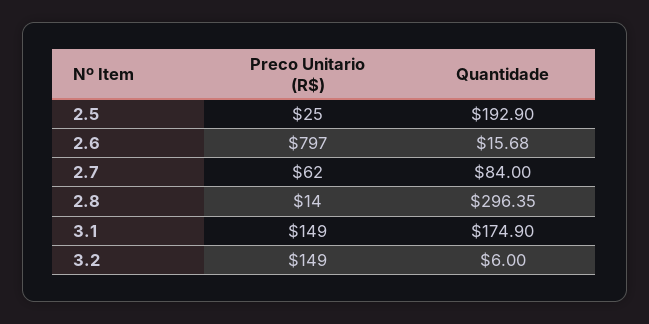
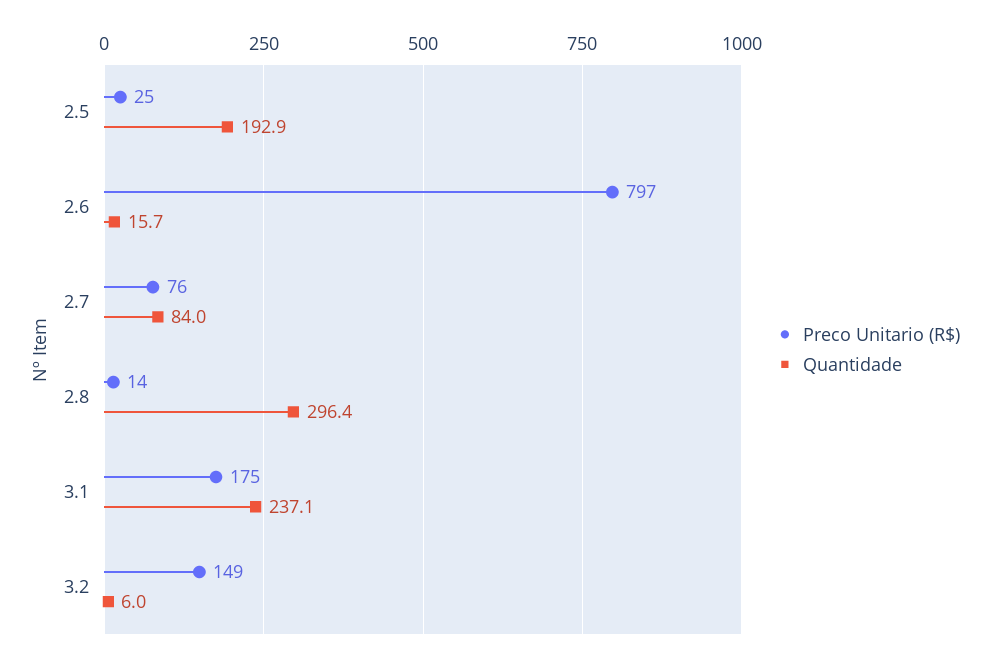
Preco Unitario (R$), 2.7: 62 -> 76
Preco Unitario (R$), 3.1: 149 -> 175
Quantidade, 3.1: 174.9 -> 237.1

